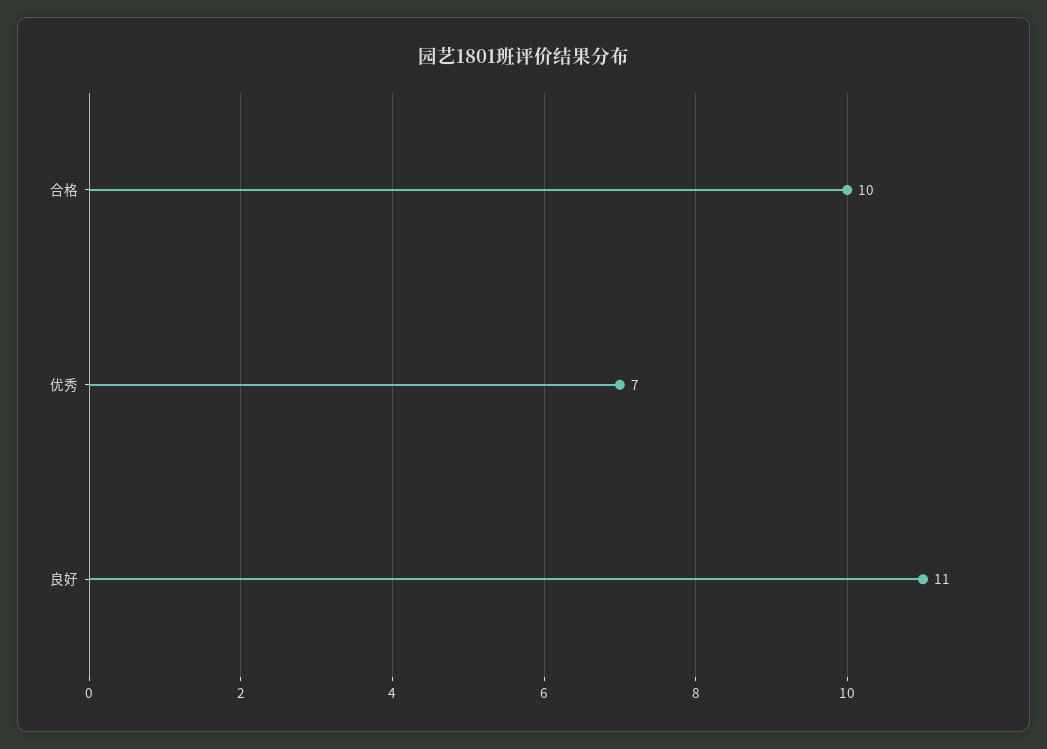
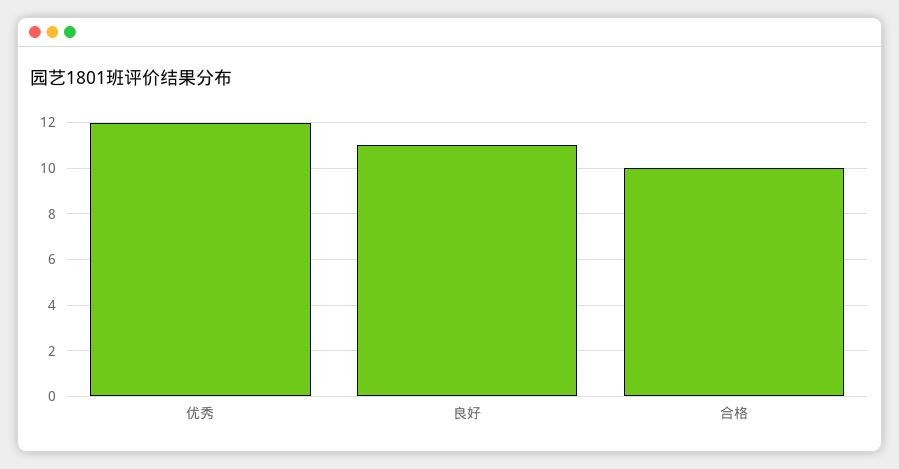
优秀: 7 -> 12

